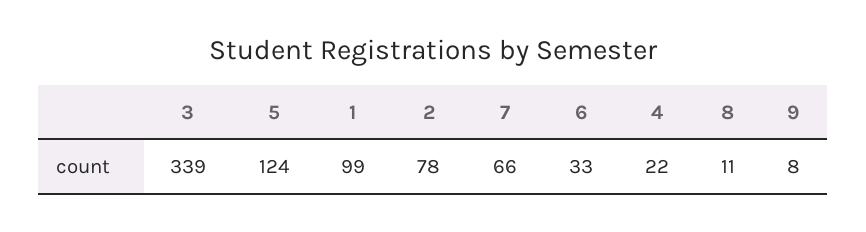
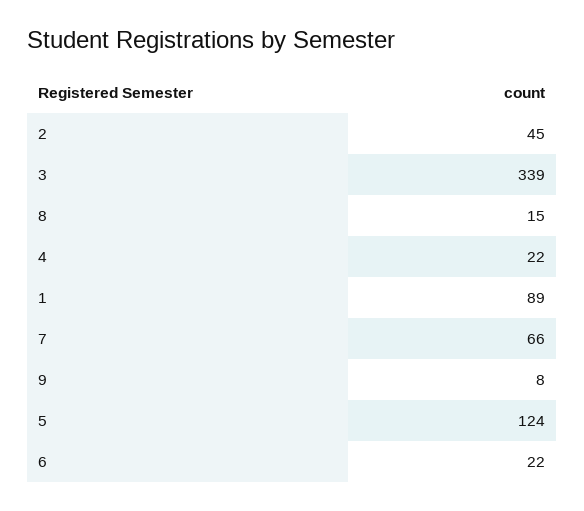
1: 99 -> 89
2: 78 -> 45
6: 33 -> 22
8: 11 -> 15

